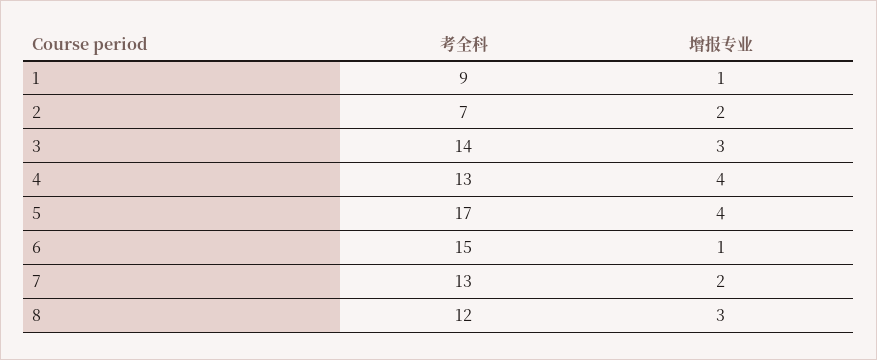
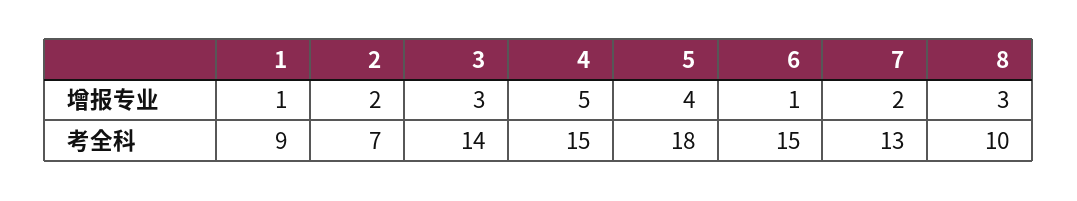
考全科, 4: 13 -> 15
增报专业, 4: 4 -> 5
考全科, 5: 17 -> 18
考全科, 8: 12 -> 10

